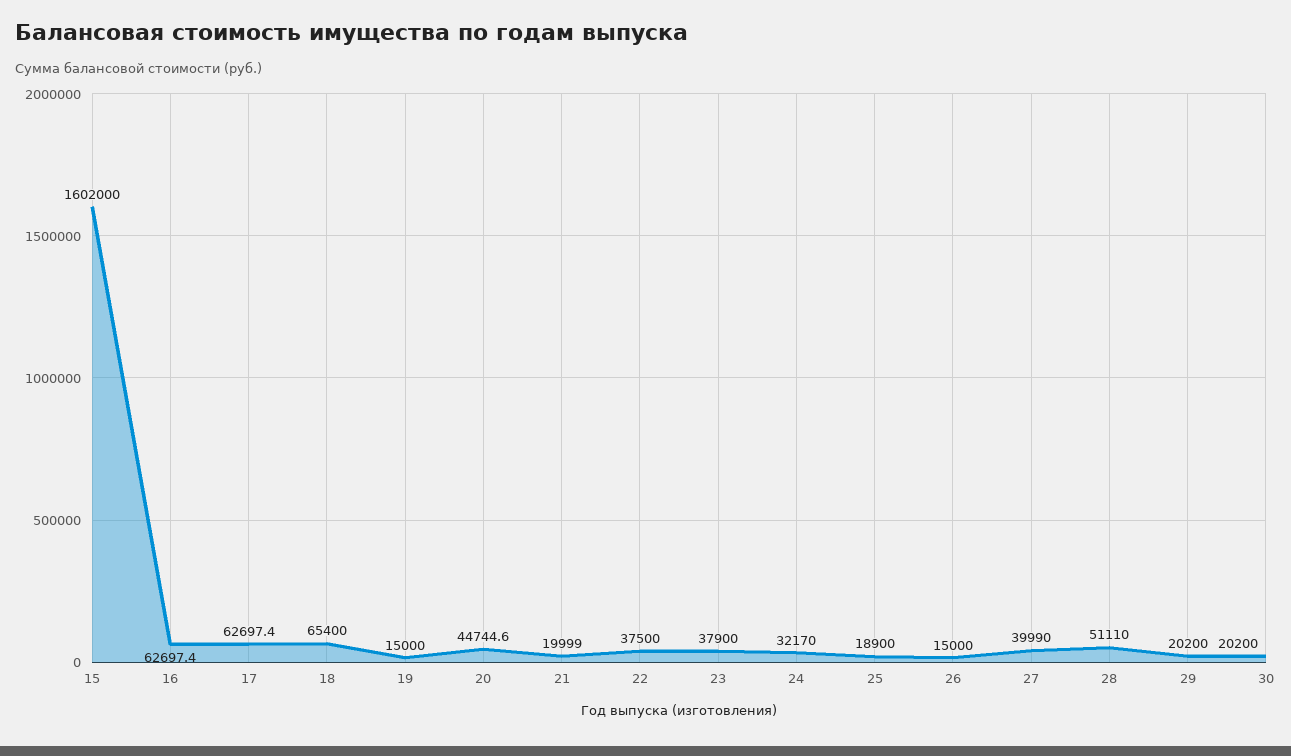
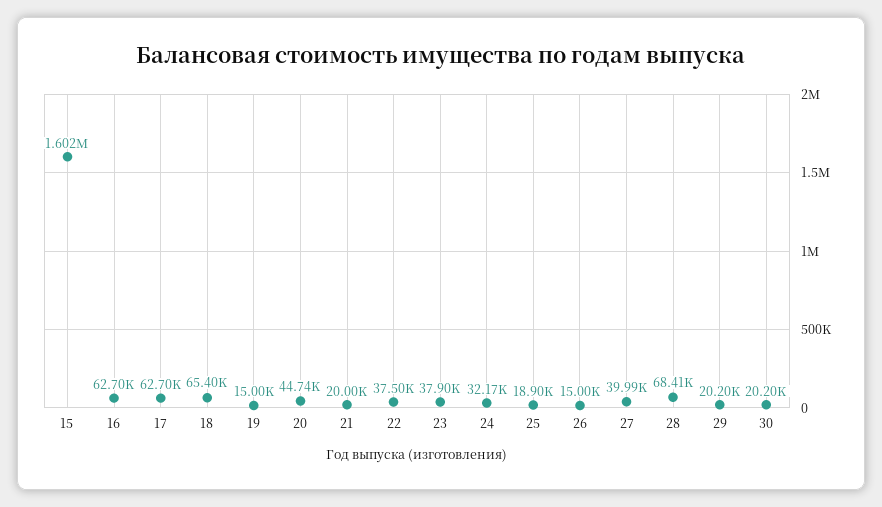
28: 51110 -> 68410

